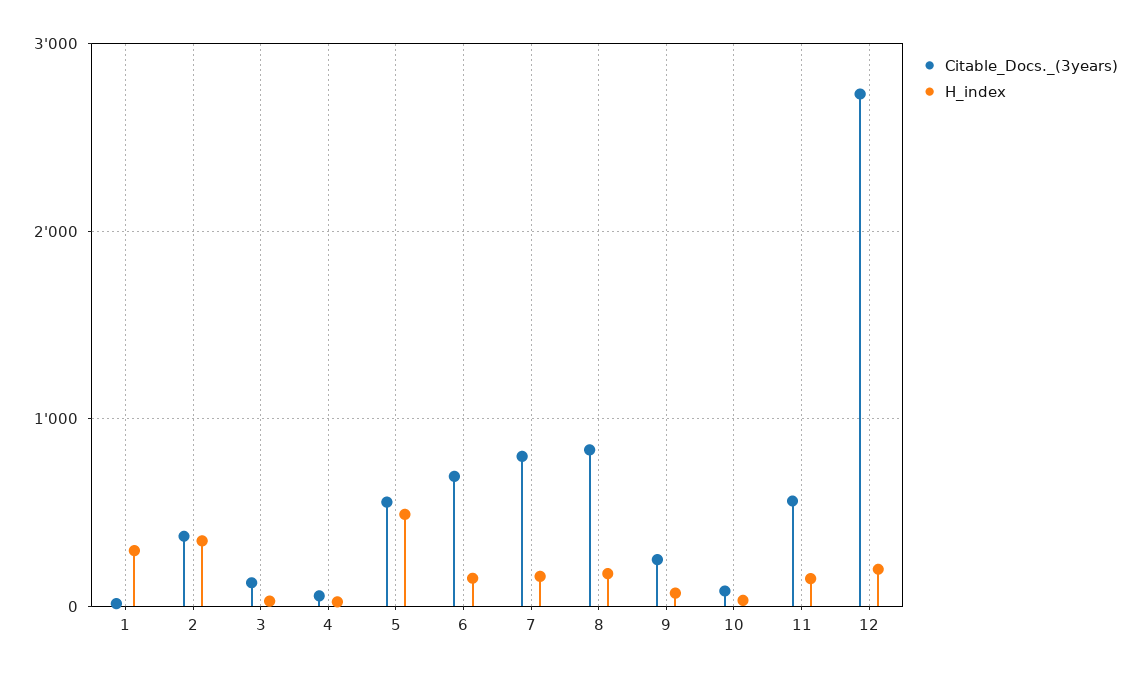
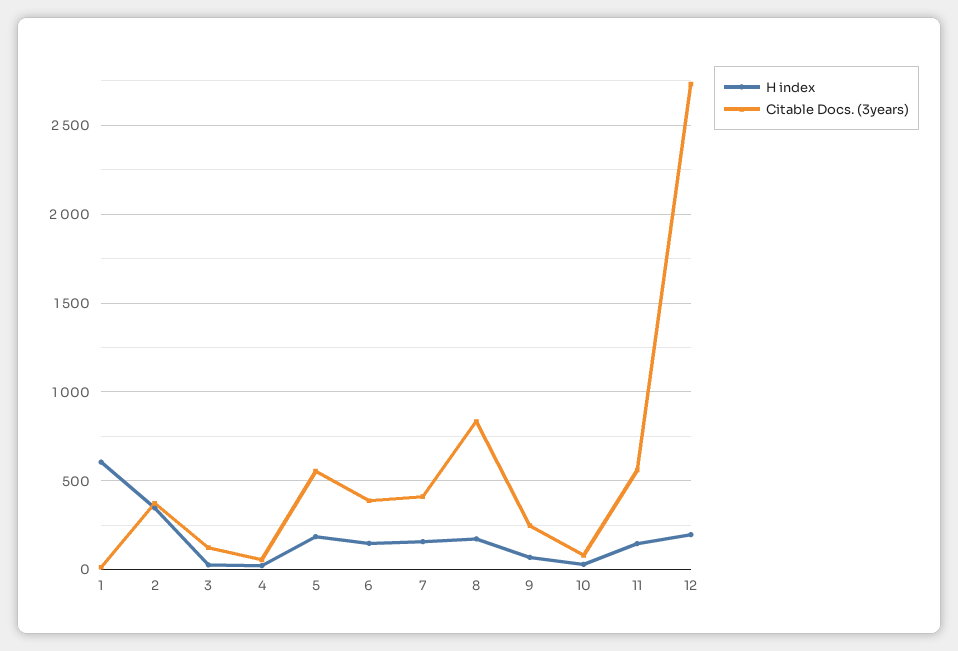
H_index, 1: 300 -> 600
H_index, 5: 500 -> 200
Citable_Docs._(3years), 6: 700 -> 400
Citable_Docs._(3years), 7: 800 -> 400

